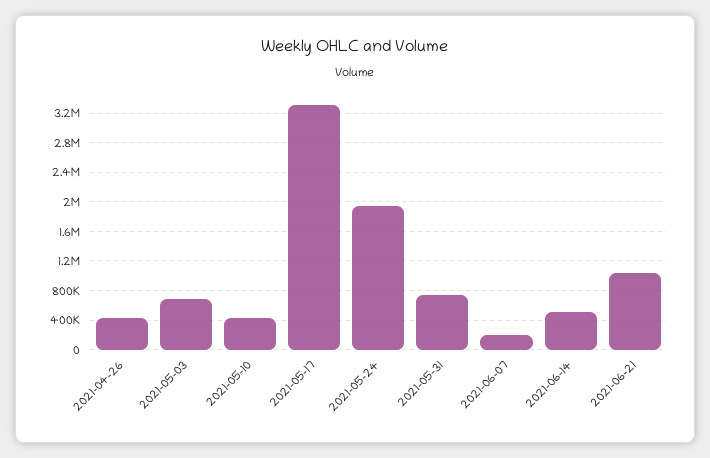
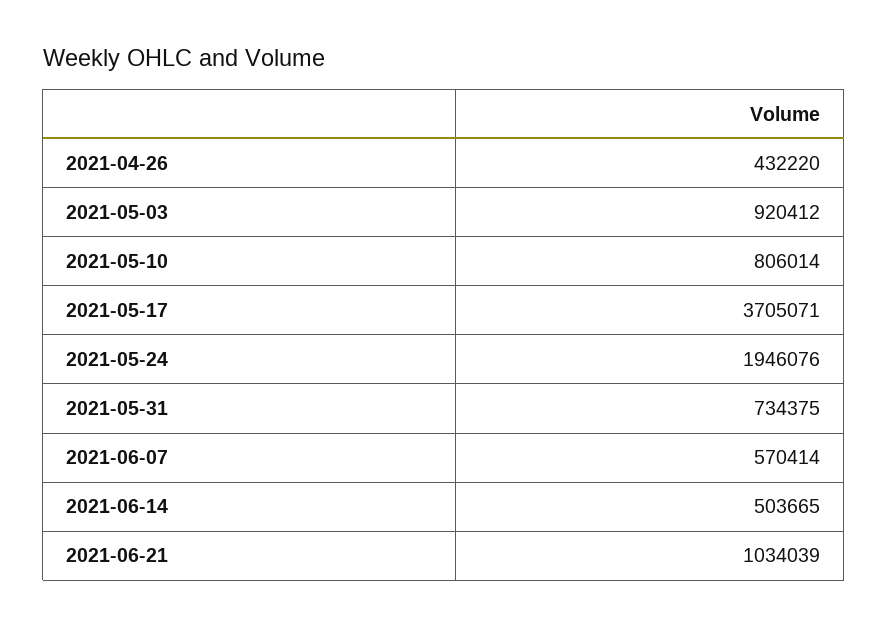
2021-05-03: 700000 -> 920412
2021-05-10: 400000 -> 806014
2021-05-17: 3300000 -> 3705071
2021-06-07: 200000 -> 570414

